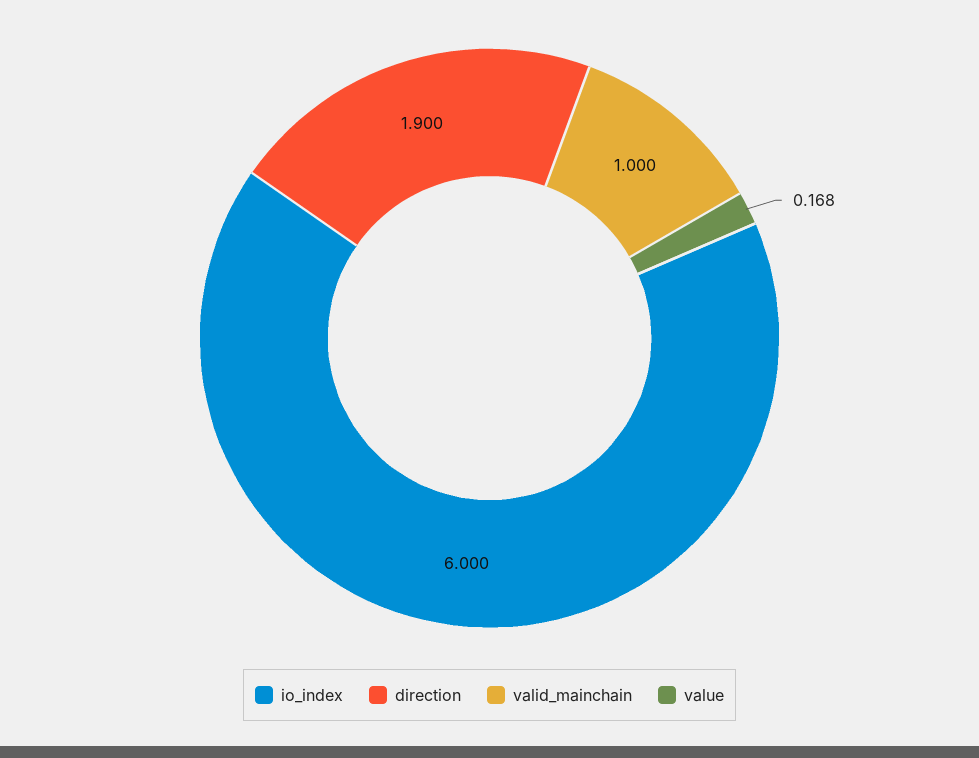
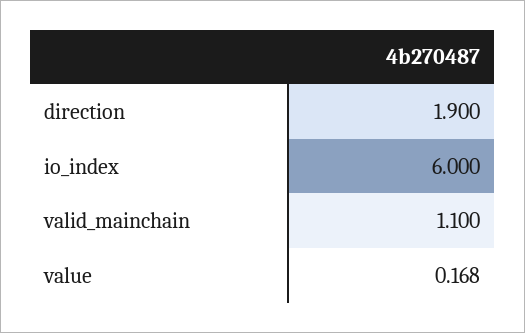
valid_mainchain: 1 -> 1.1

